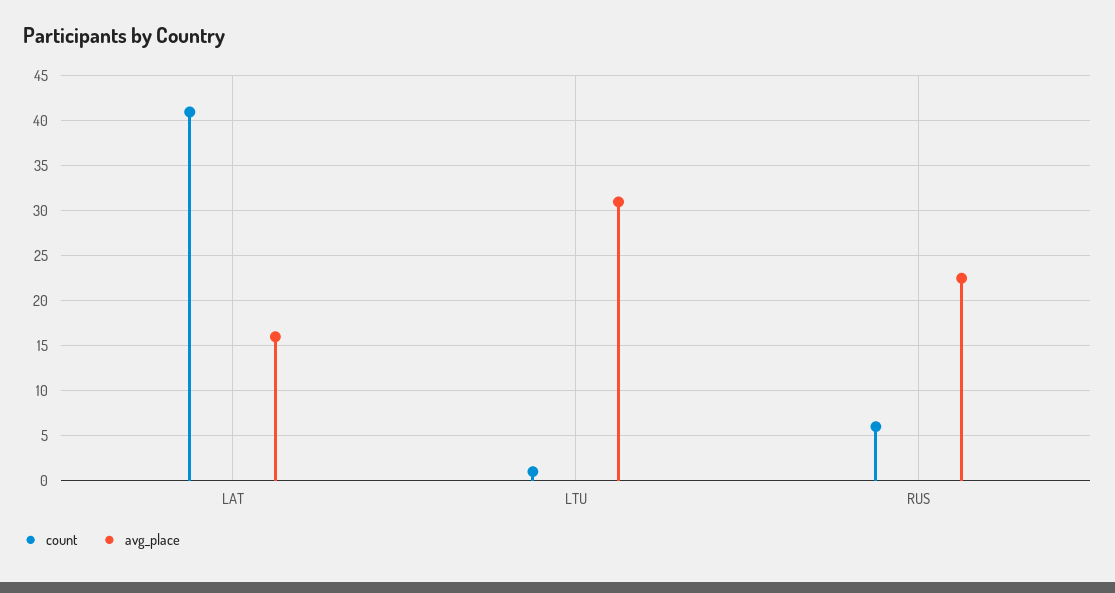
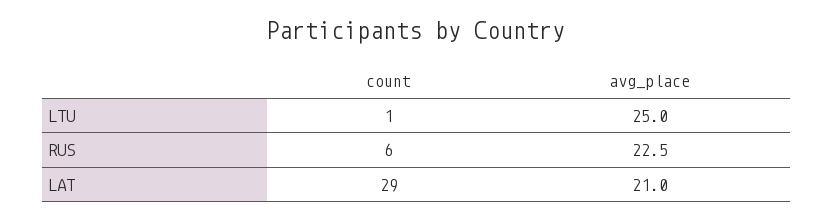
count, LAT: 41 -> 29
avg_place, LAT: 16 -> 21
avg_place, LTU: 31 -> 25

